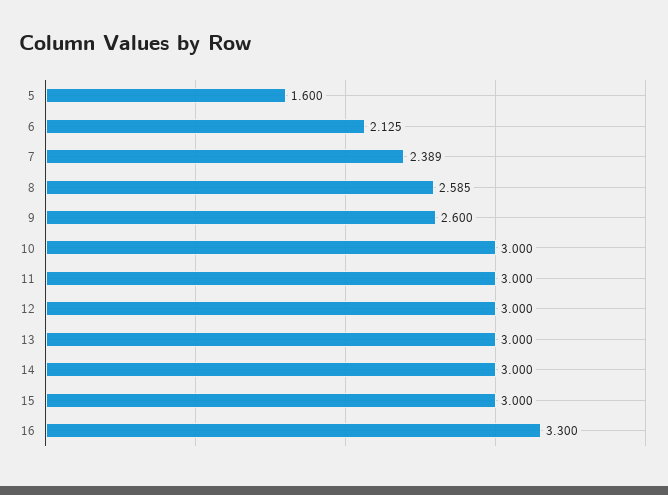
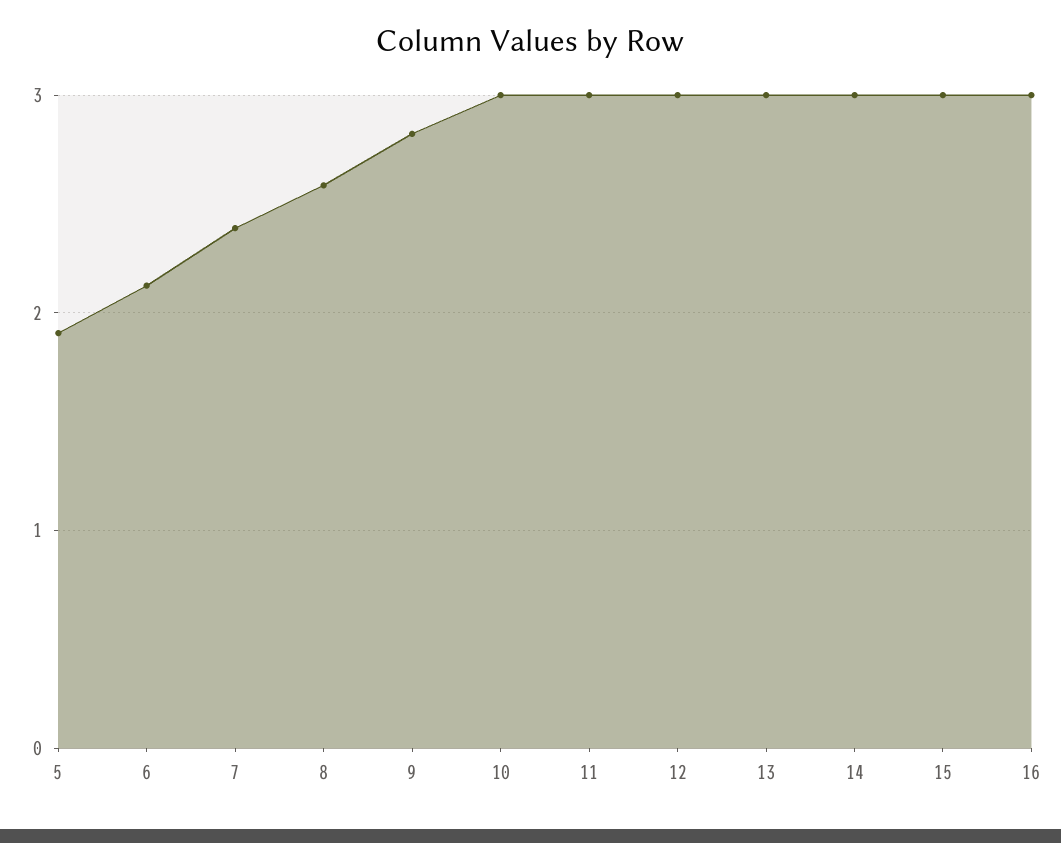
5: 1.6 -> 1.9
9: 2.6 -> 2.8
16: 3.3 -> 3

